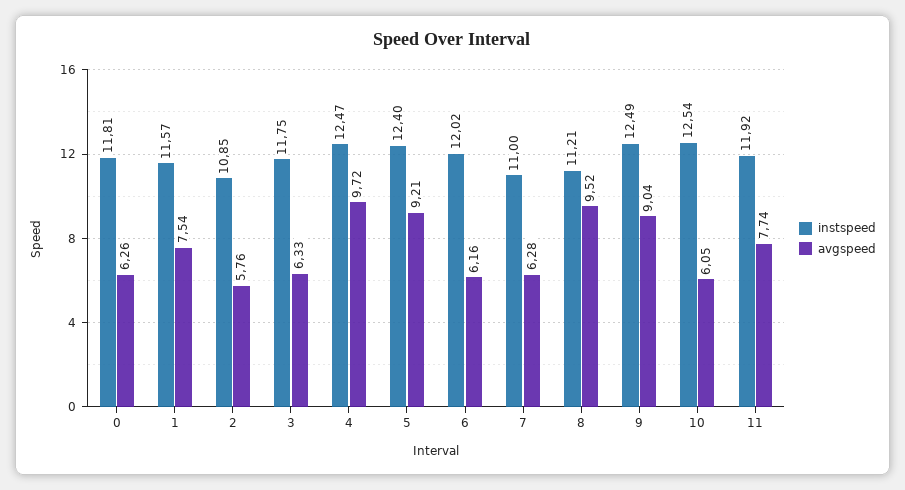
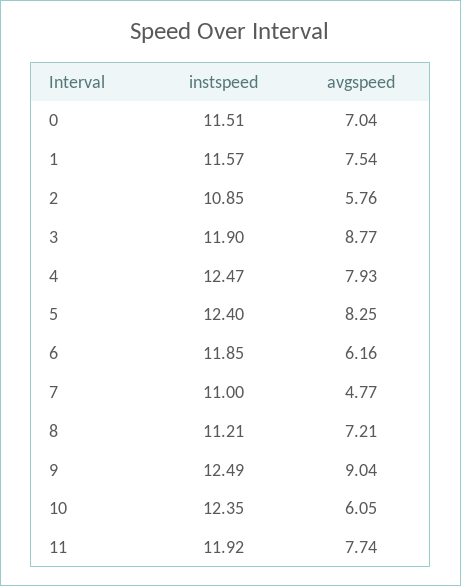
instspeed, 0: 11.81 -> 11.51
avgspeed, 0: 6.26 -> 7.04
instspeed, 3: 11.75 -> 11.9
avgspeed, 3: 6.33 -> 8.77
avgspeed, 4: 9.72 -> 7.93
avgspeed, 5: 9.21 -> 8.25
instspeed, 6: 12.02 -> 11.85
avgspeed, 7: 6.28 -> 4.77
avgspeed, 8: 9.52 -> 7.21
instspeed, 10: 12.54 -> 12.35

